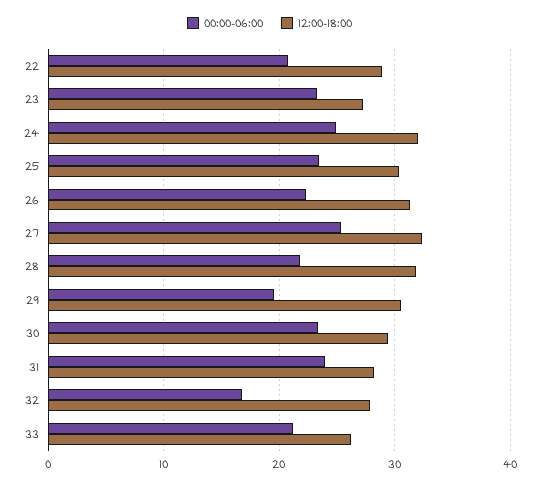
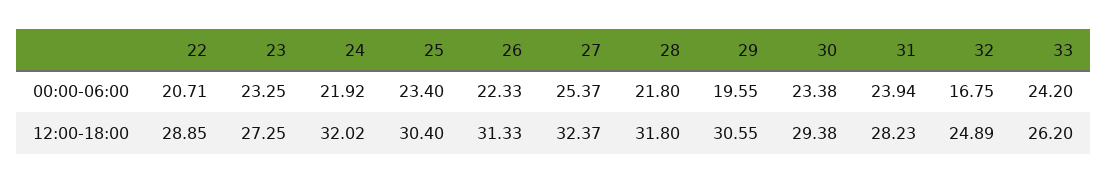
00:00-06:00, 24: 25 -> 21.92
12:00-18:00, 32: 28 -> 24.89
00:00-06:00, 33: 21 -> 24.2

